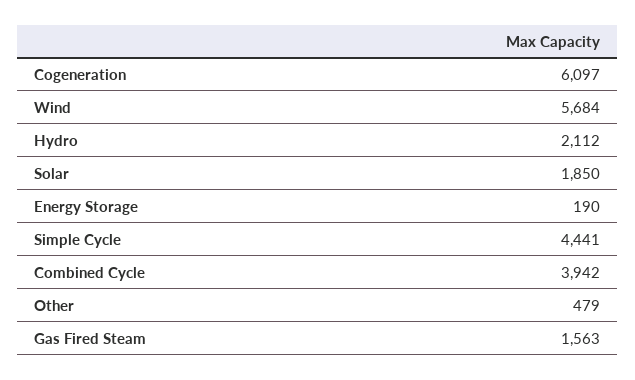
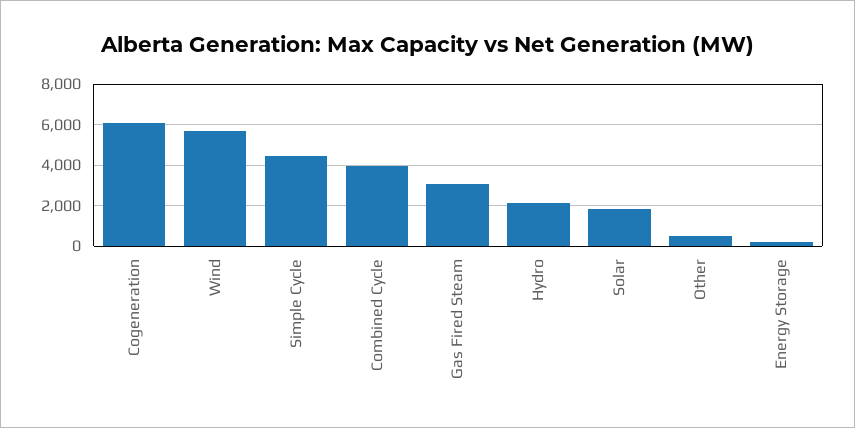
Gas Fired Steam: 1563 -> 3000

